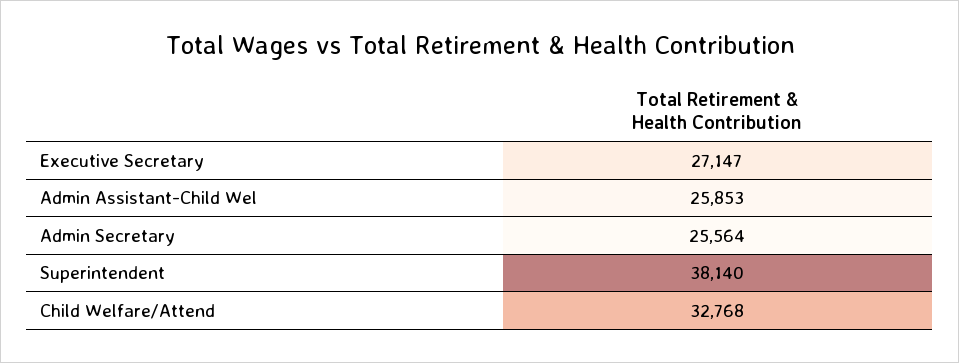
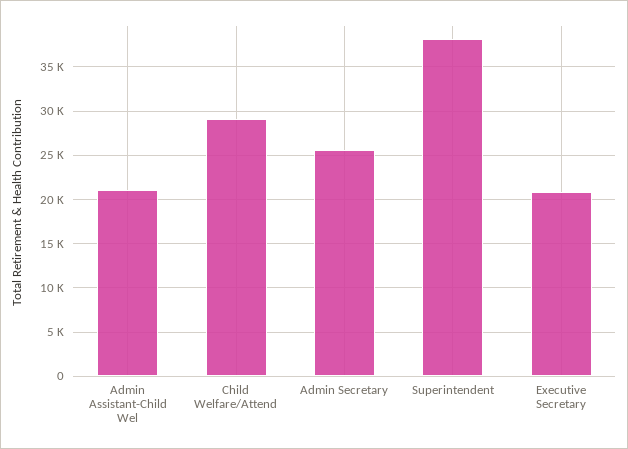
Executive Secretary: 27147 -> 21000
Admin Assistant-Child Wel: 25853 -> 21000
Child Welfare/Attend: 32768 -> 29000

